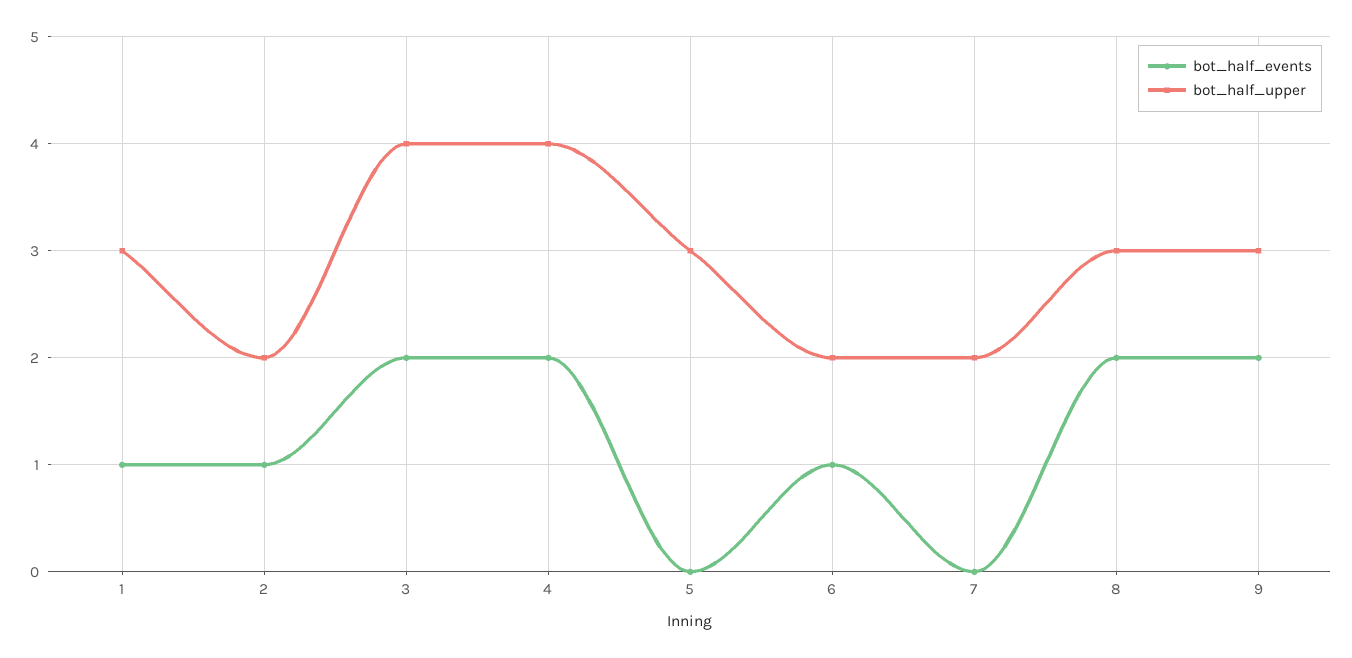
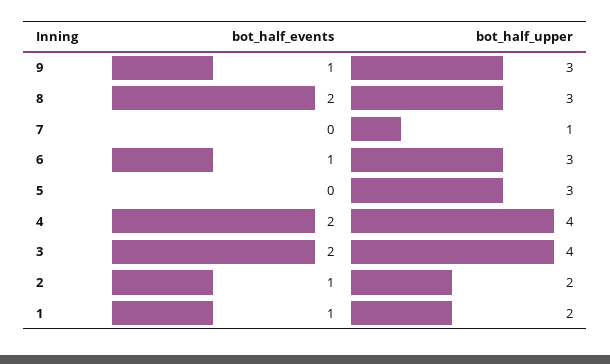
bot_half_upper, 1: 3 -> 2
bot_half_upper, 6: 2 -> 3
bot_half_upper, 7: 2 -> 1
bot_half_events, 9: 2 -> 1

